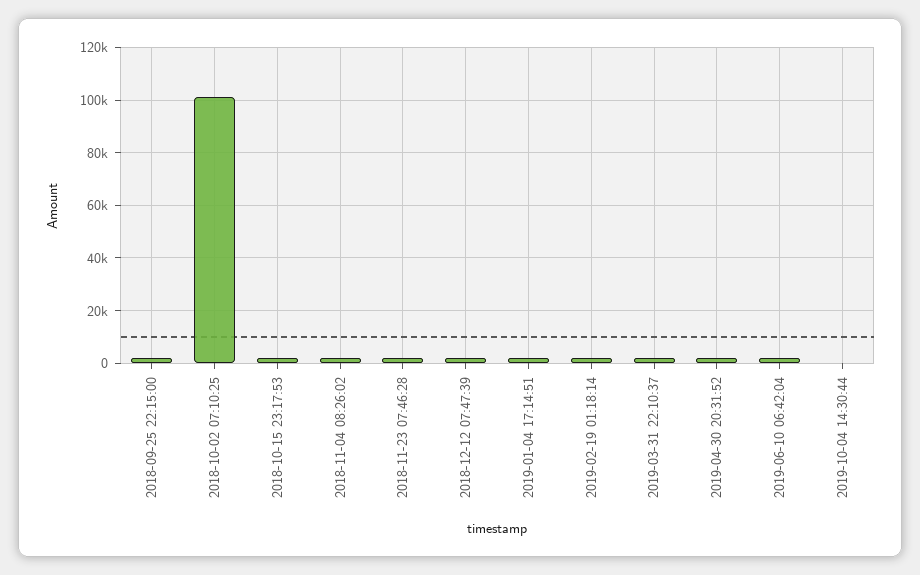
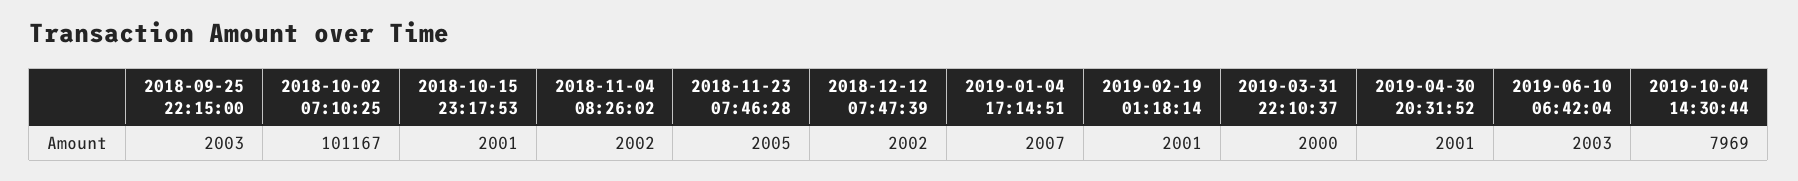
2019-10-04 14:30:44: 0 -> 7969

